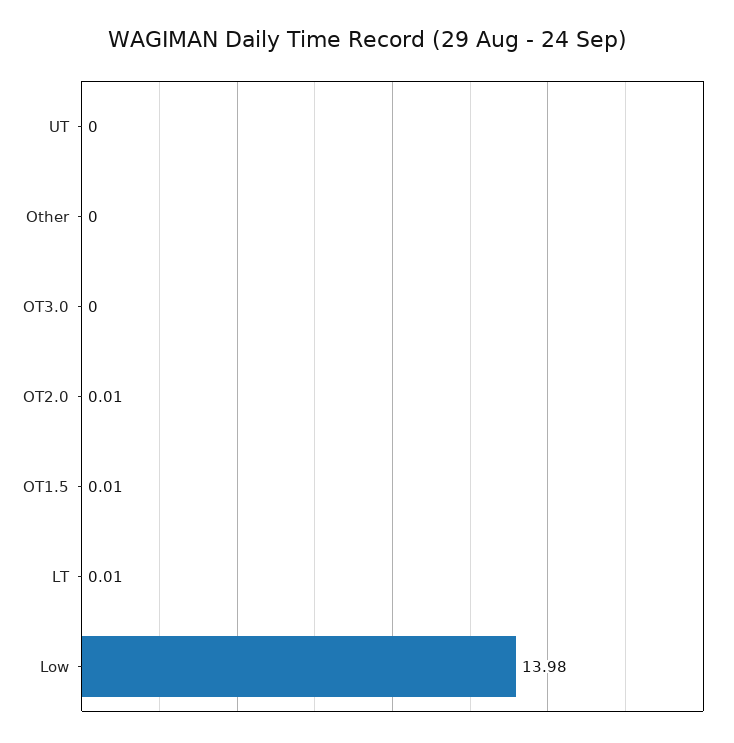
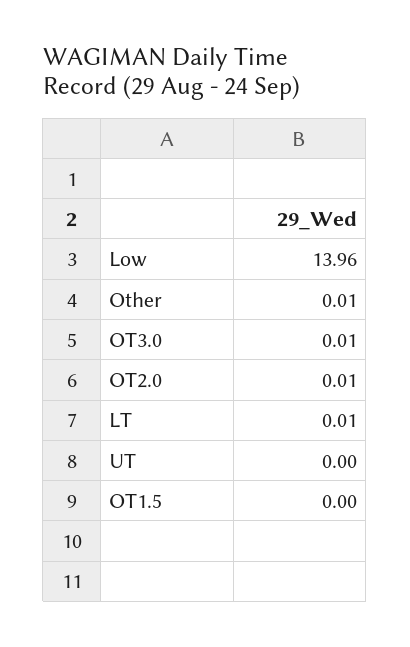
Other: 0 -> 0.01
OT3.0: 0 -> 0.01
OT1.5: 0.01 -> 0
Low: 13.98 -> 13.96

